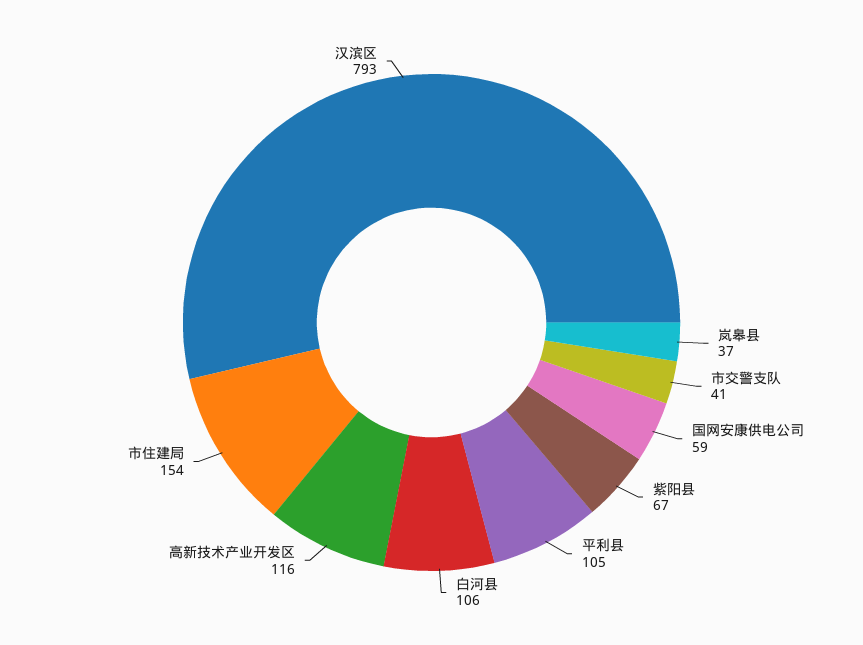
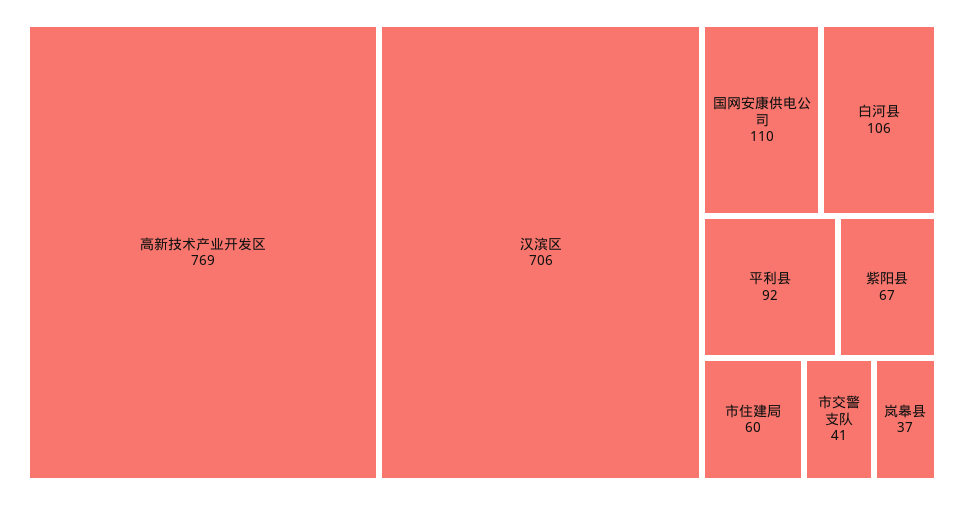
国网安康供电公司: 59 -> 110
平利县: 105 -> 92
高新技术产业开发区: 116 -> 769
市住建局: 154 -> 60
汉滨区: 793 -> 706

